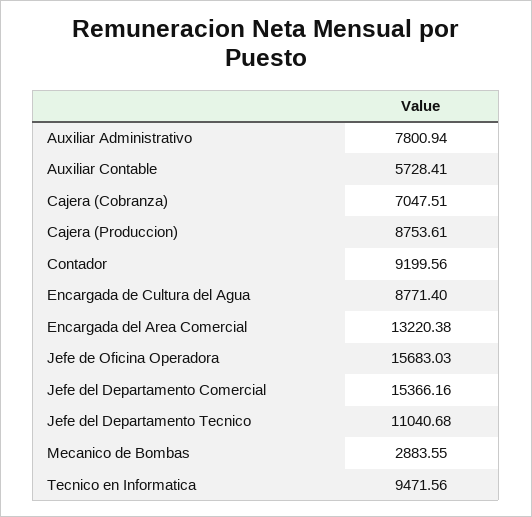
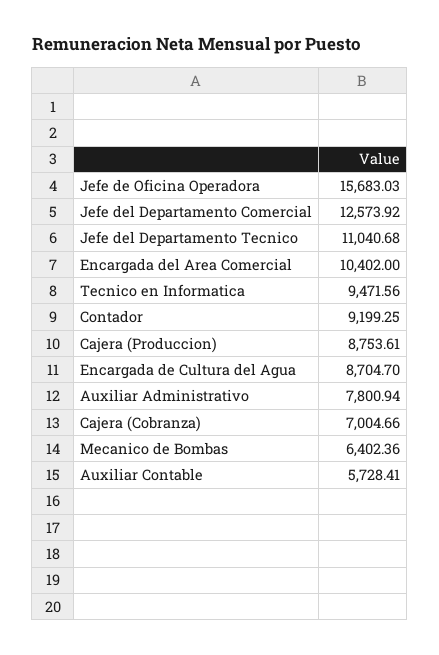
Cajera (Cobranza): 7047.51 -> 7004.66
Contador: 9199.56 -> 9199.25
Encargada de Cultura del Agua: 8771.4 -> 8704.7
Encargada del Area Comercial: 13220.38 -> 10402
Jefe del Departamento Comercial: 15366.16 -> 12573.92
Mecanico de Bombas: 2883.55 -> 6402.36

